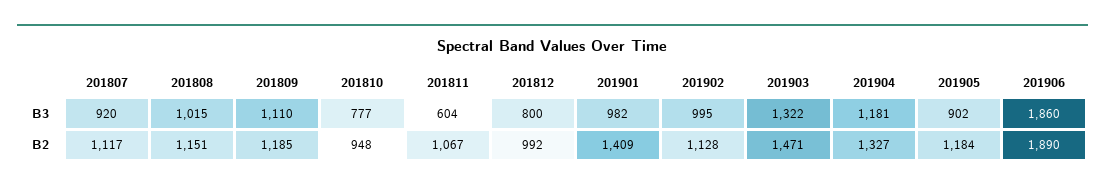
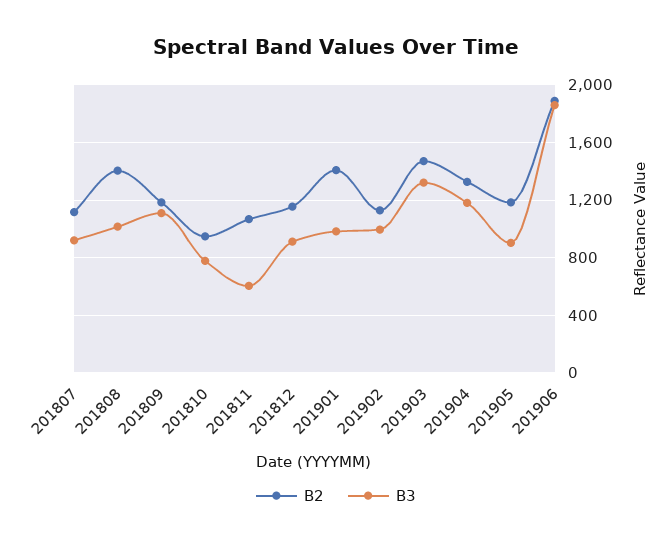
B3, 201812: 800 -> 900
B2, 201808: 1151 -> 1400
B2, 201812: 992 -> 1150

